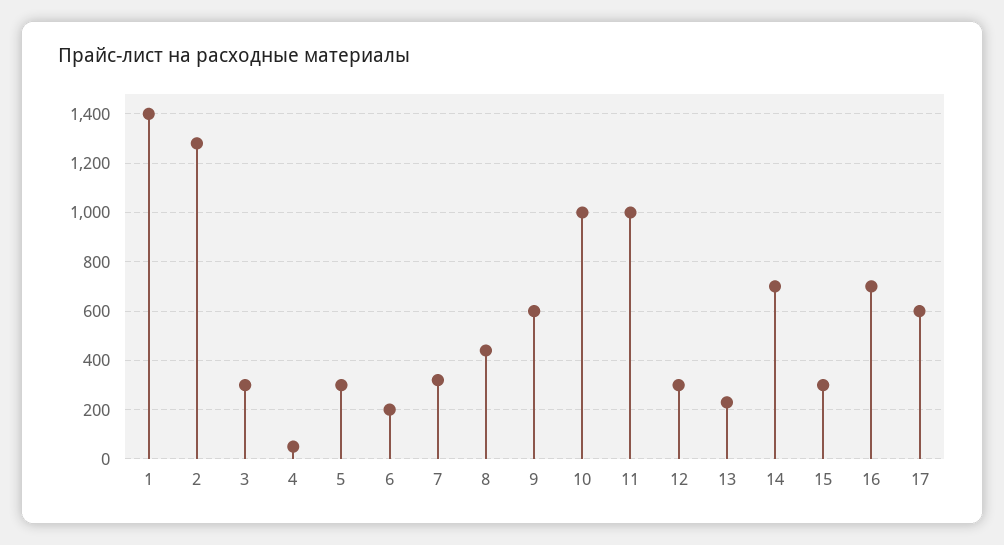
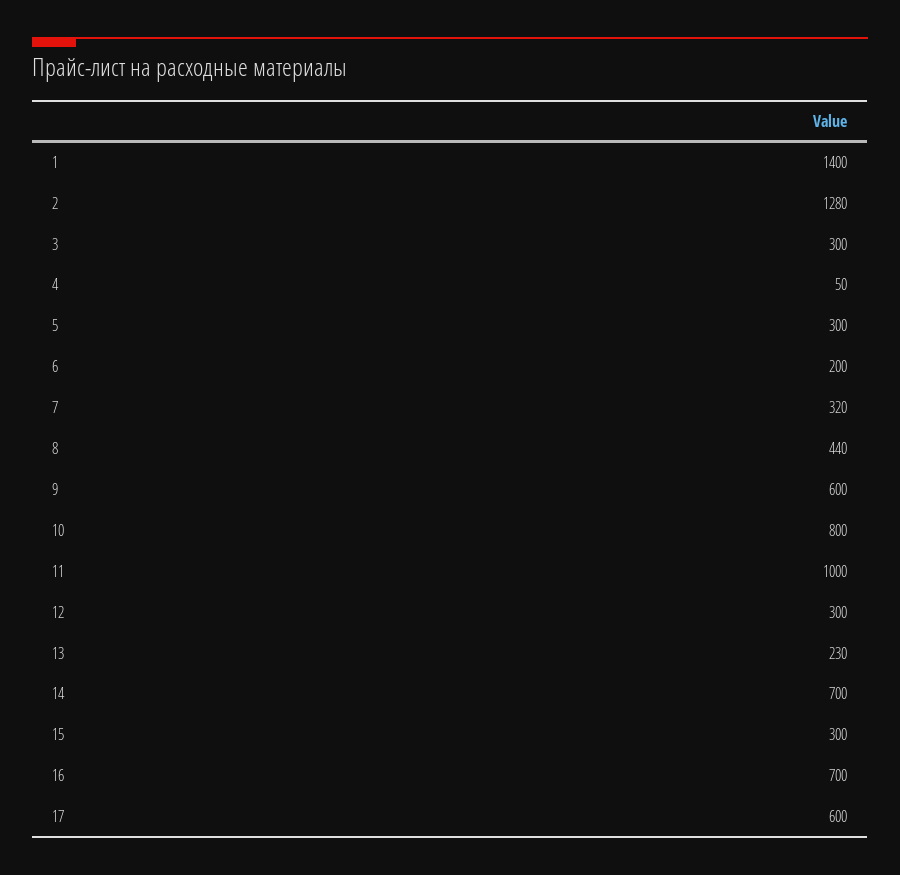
10: 1000 -> 800

